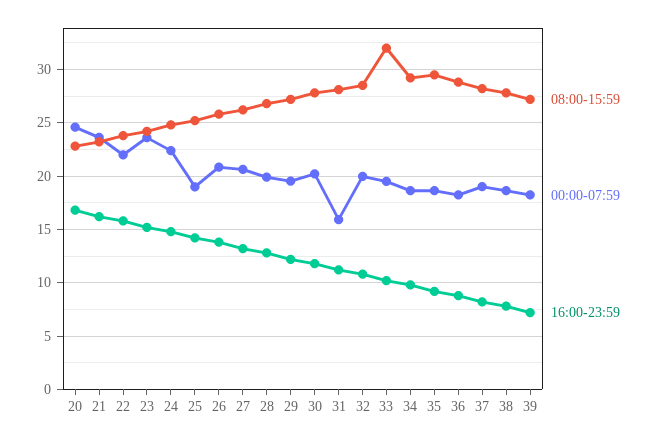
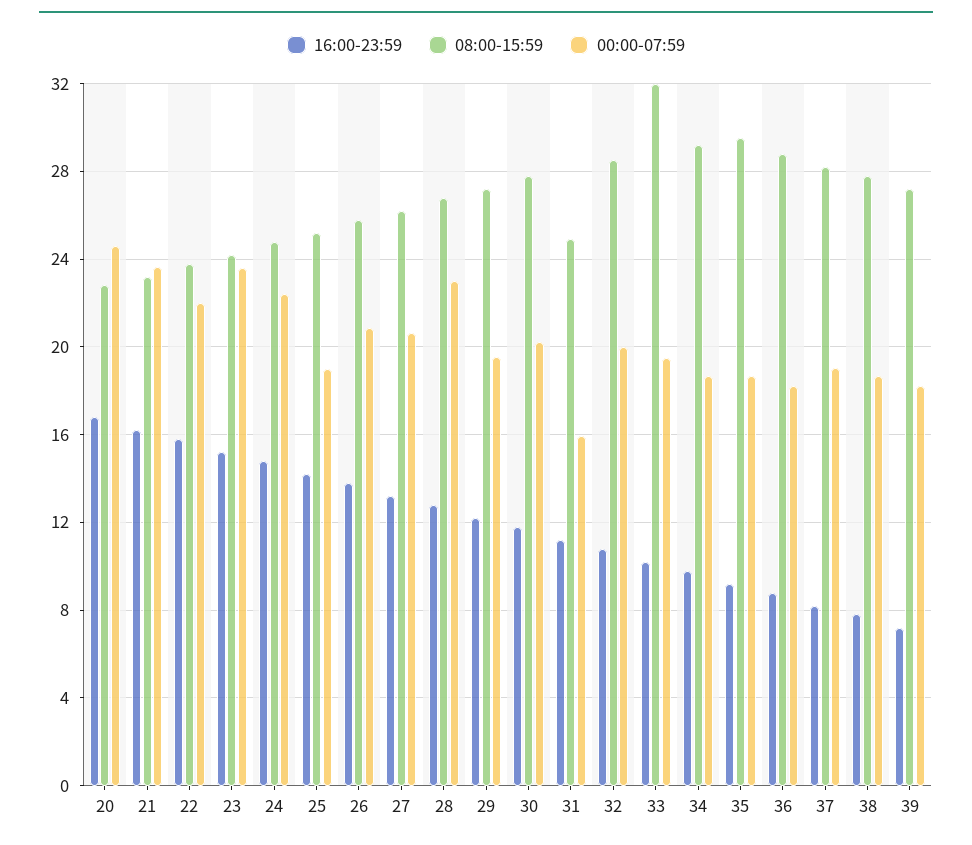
00:00-07:59, 28: 20 -> 23
08:00-15:59, 31: 28 -> 25

